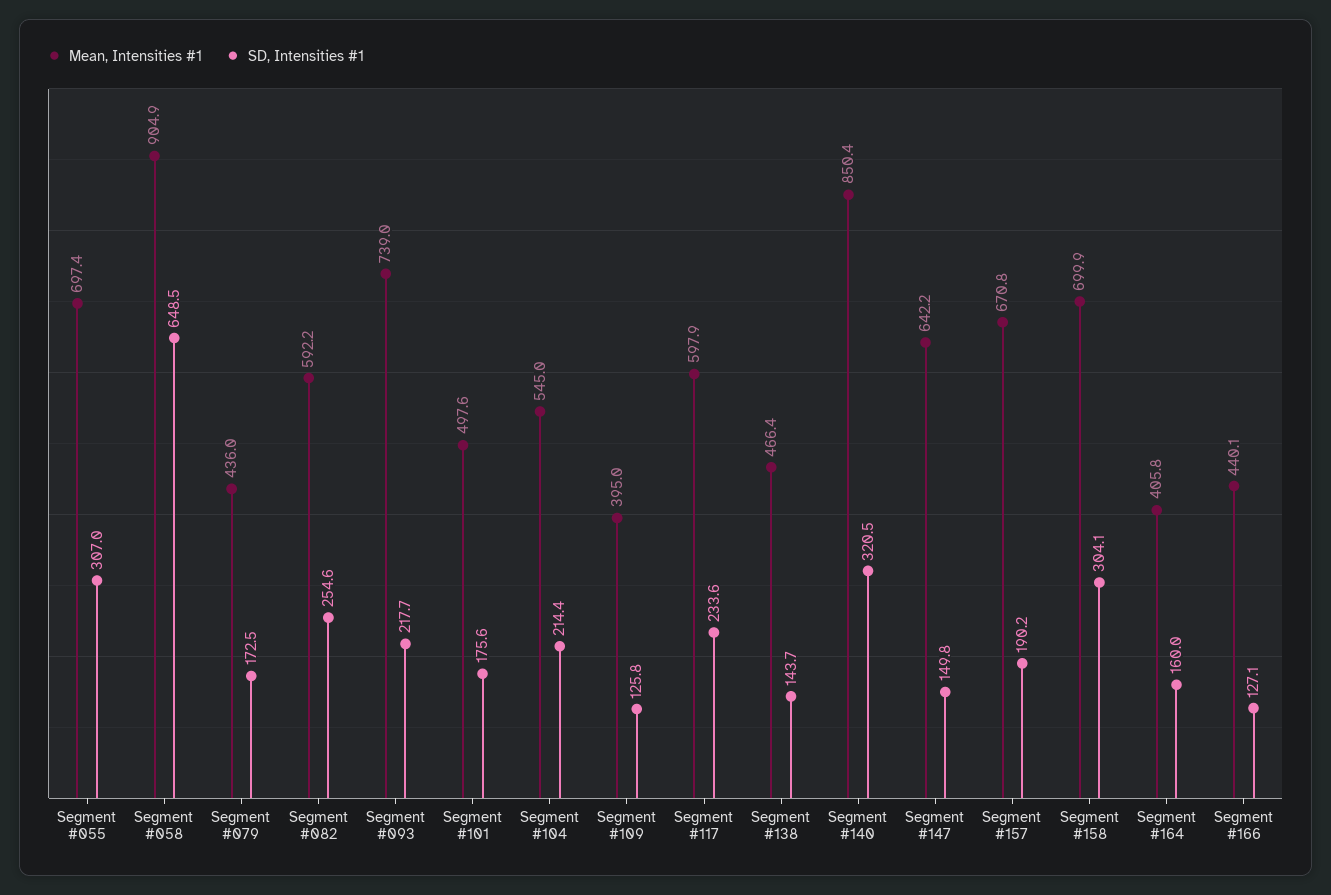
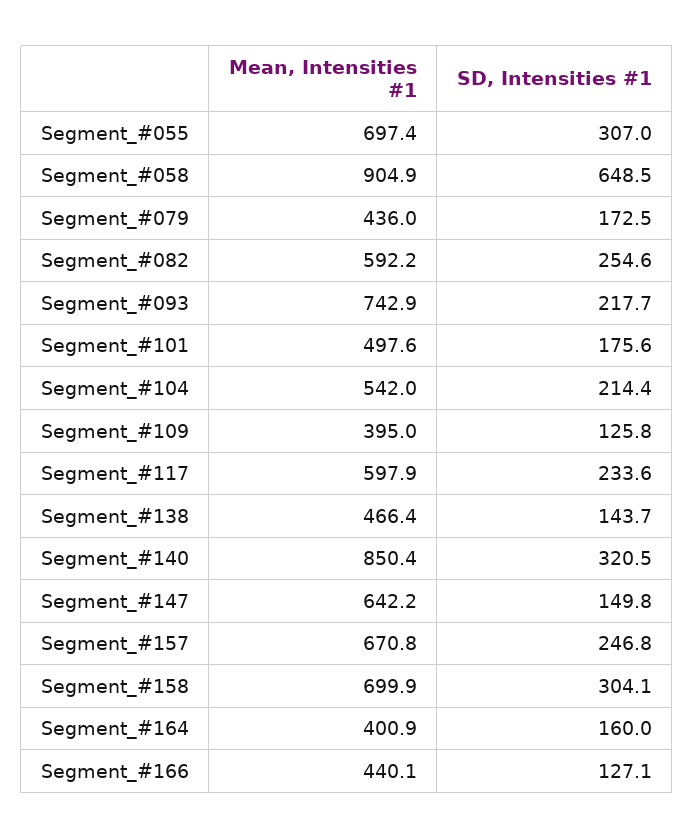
Mean, Intensities #1, Segment #093: 739 -> 742.9
Mean, Intensities #1, Segment #104: 545 -> 542
SD, Intensities #1, Segment #157: 190.2 -> 246.8
Mean, Intensities #1, Segment #164: 405.8 -> 400.9

